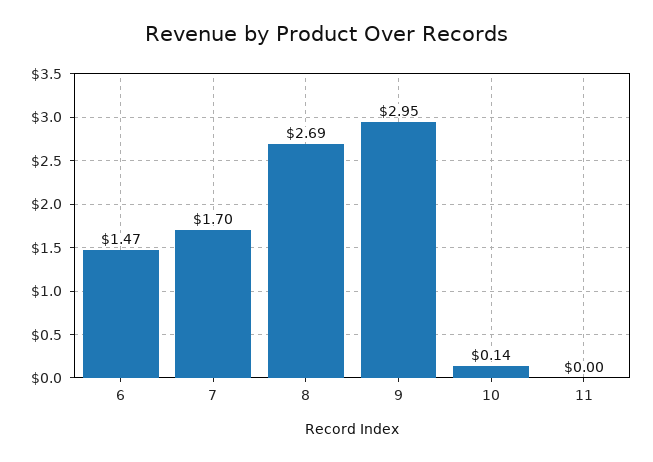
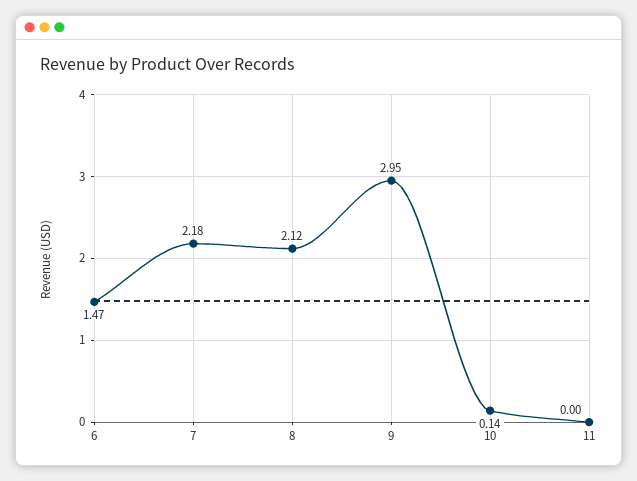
7: 1.7 -> 2.18
8: 2.69 -> 2.12

